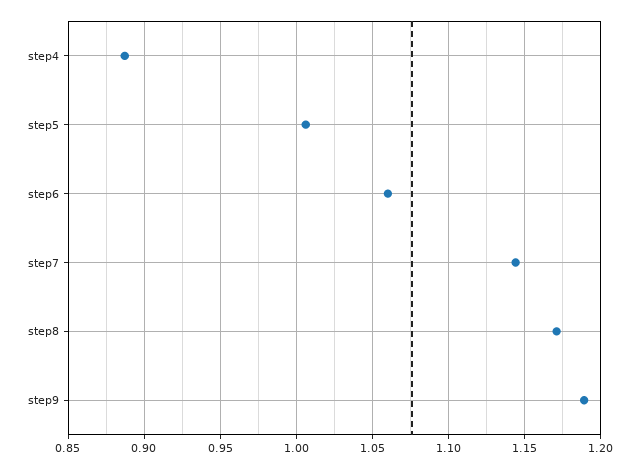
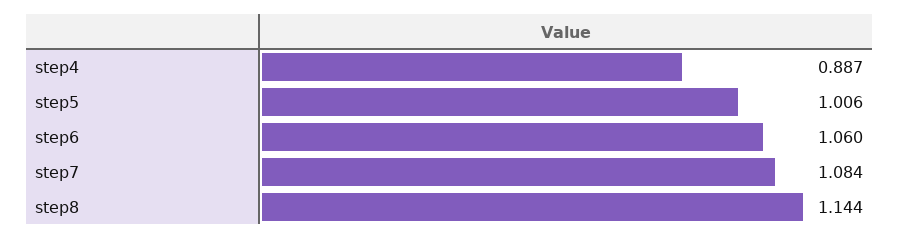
step7: 1.145 -> 1.084
step8: 1.17 -> 1.144
step9: 1.19 -> none

